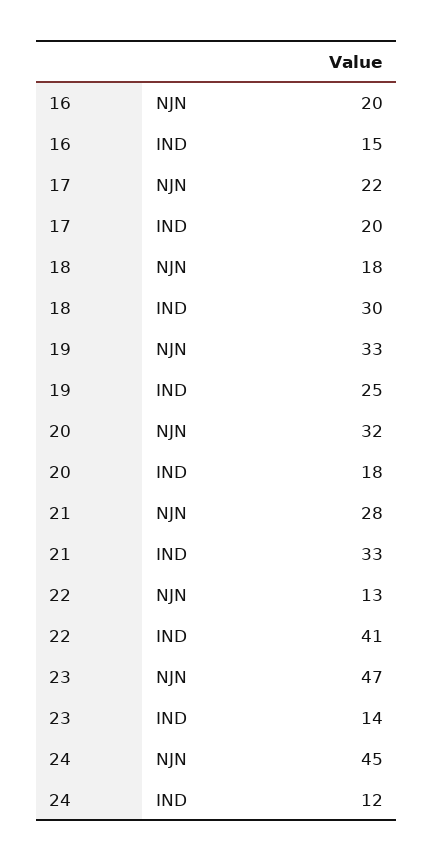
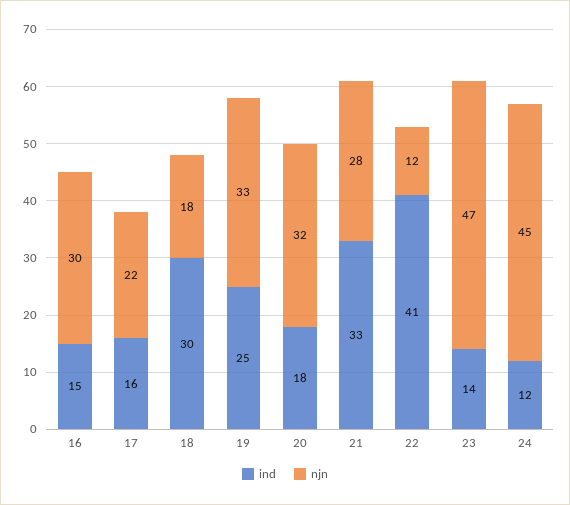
NJN, 16: 20 -> 30
IND, 17: 20 -> 16
NJN, 22: 13 -> 12

